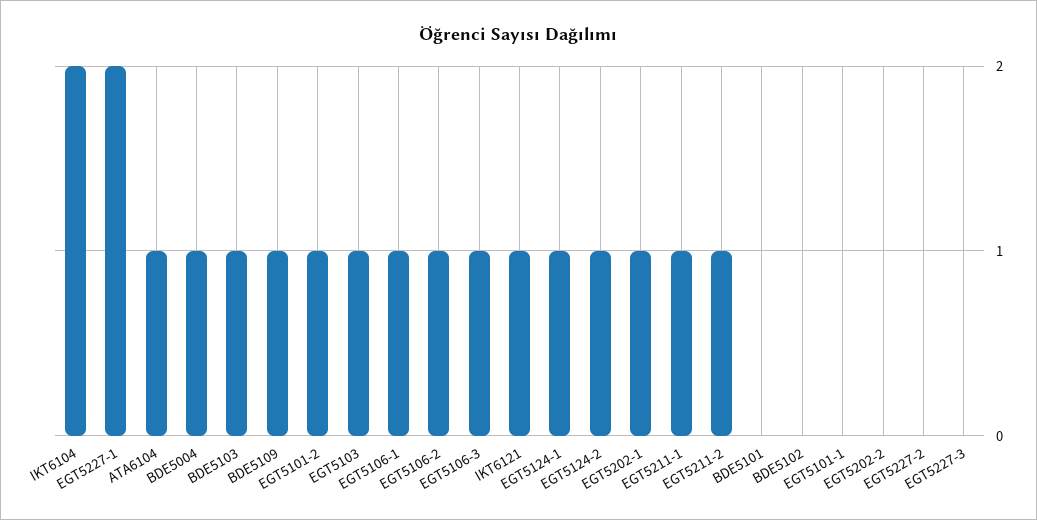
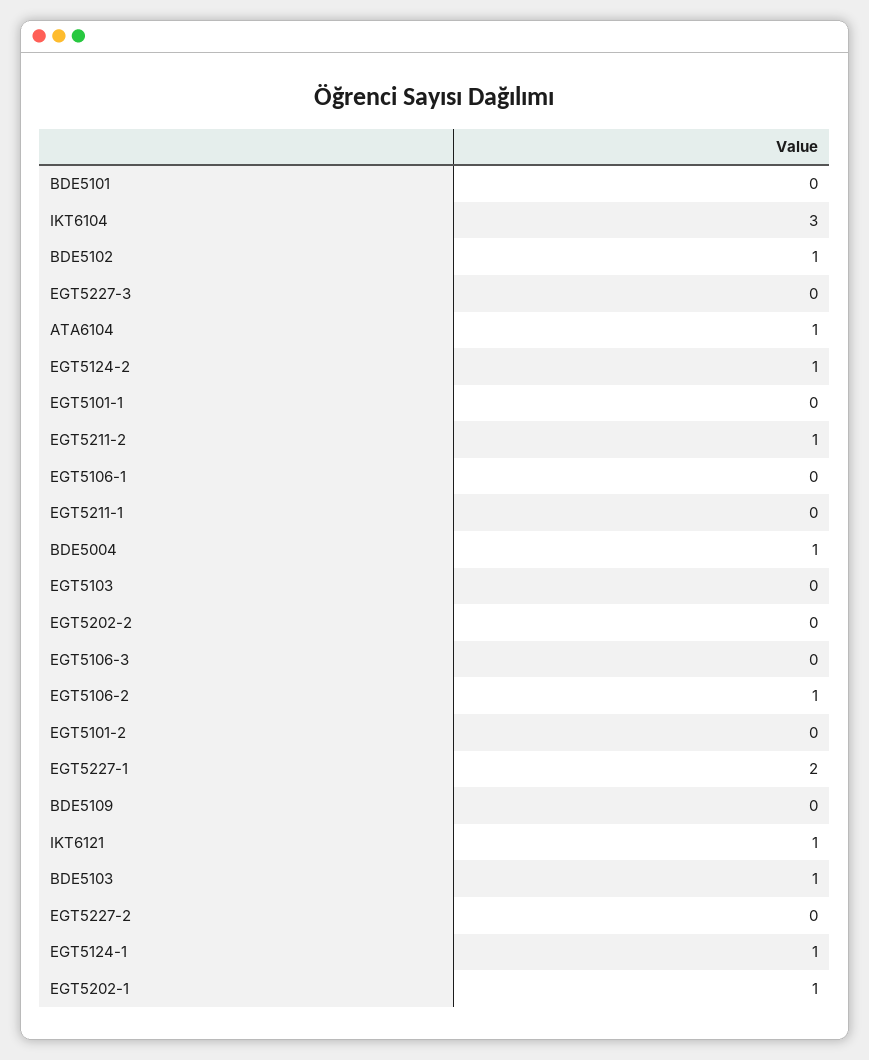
IKT6104: 2 -> 3
BDE5109: 1 -> 0
EGT5101-2: 1 -> 0
EGT5103: 1 -> 0
EGT5106-1: 1 -> 0
EGT5106-3: 1 -> 0
EGT5211-1: 1 -> 0
BDE5102: 0 -> 1

